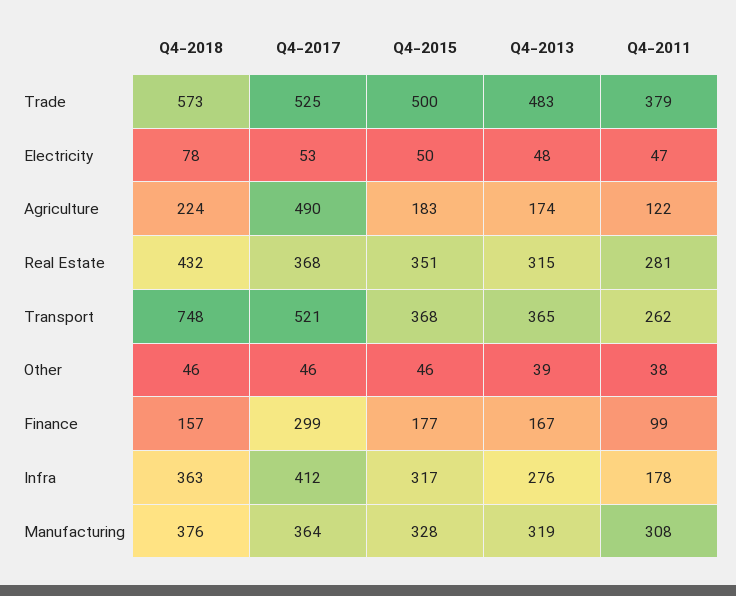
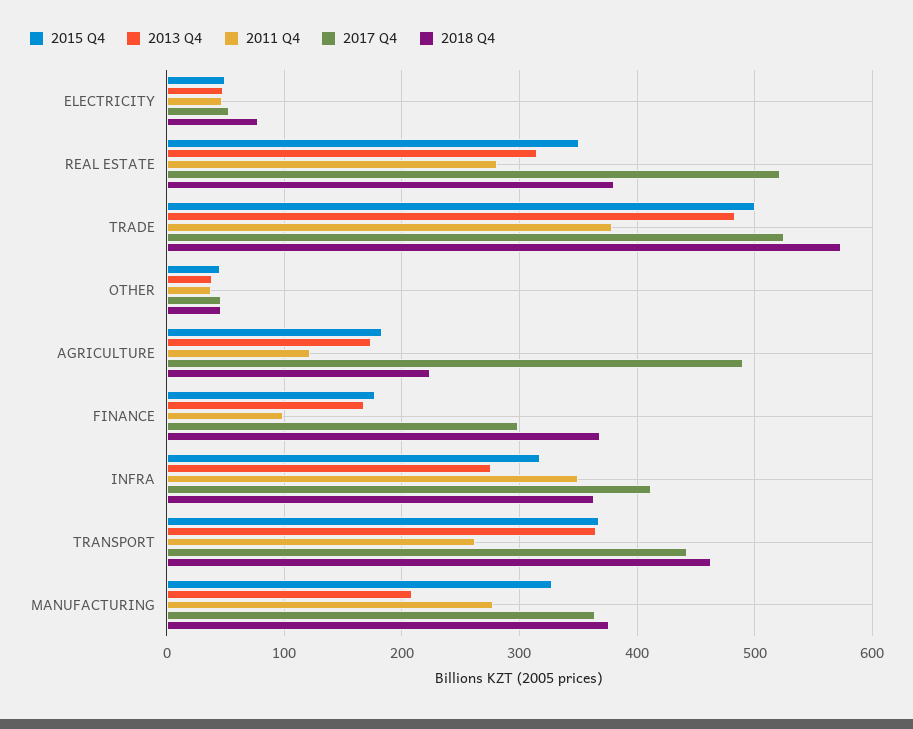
Q4-2018, Real Estate: 432 -> 380
Q4-2017, Real Estate: 368 -> 520
Q4-2018, Transport: 748 -> 460
Q4-2017, Transport: 521 -> 440
Q4-2018, Finance: 157 -> 370
Q4-2011, Infra: 178 -> 350
Q4-2013, Manufacturing: 319 -> 210
Q4-2011, Manufacturing: 308 -> 280

